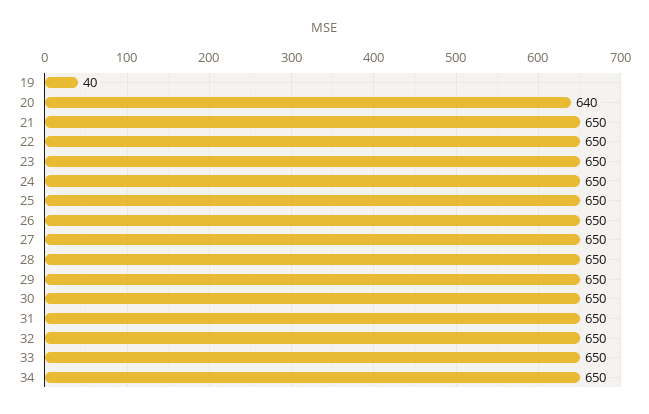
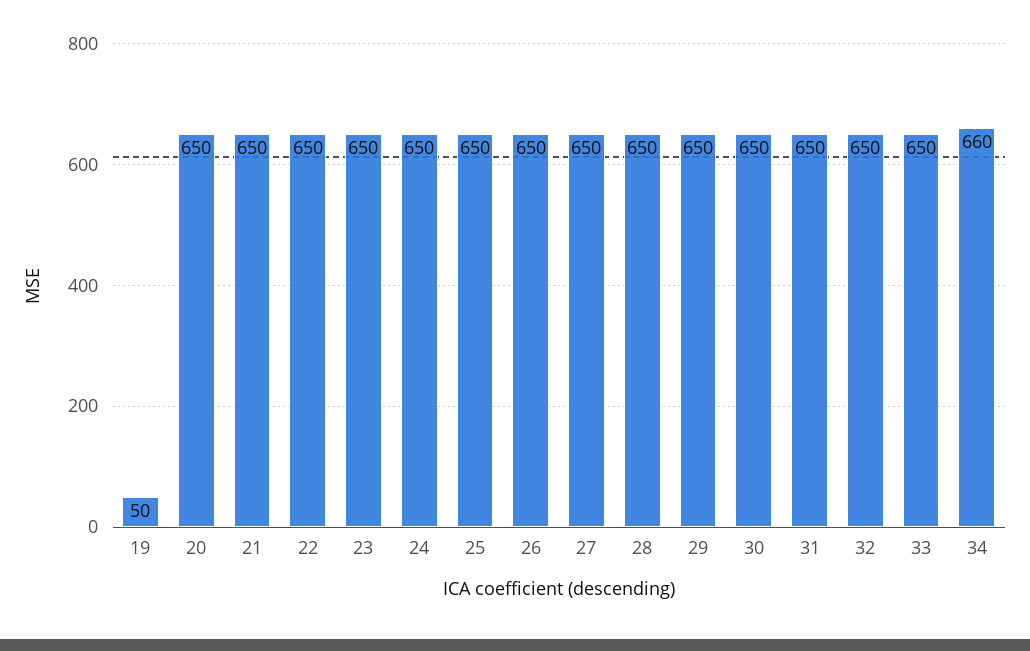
19: 40 -> 50
20: 640 -> 650
34: 650 -> 660

